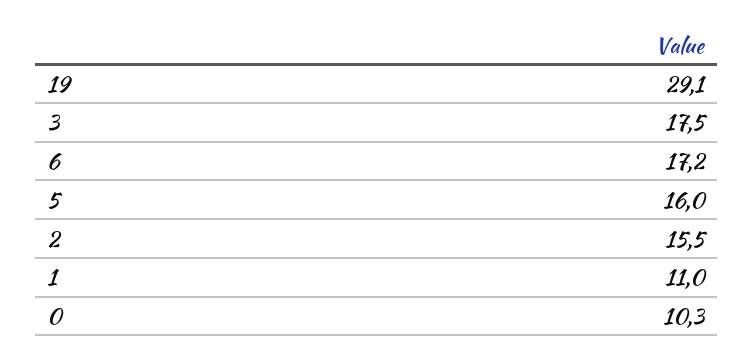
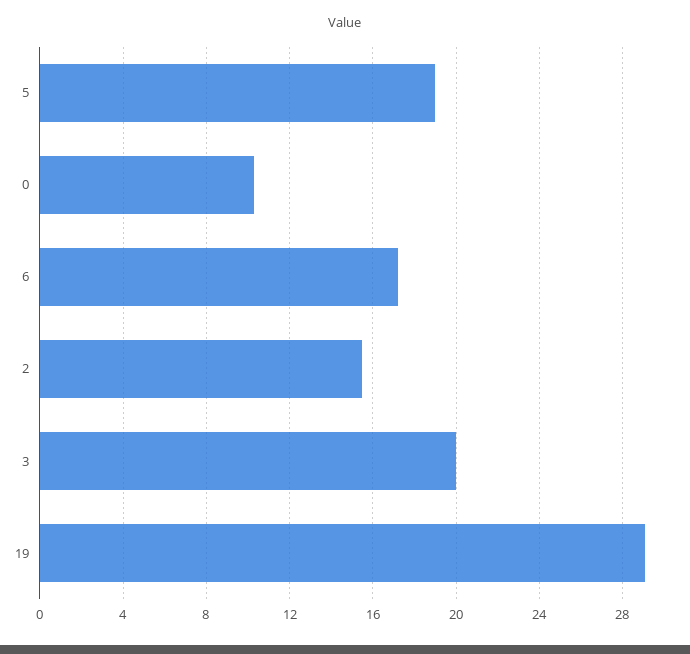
3: 17.5 -> 20
5: 16 -> 19
1: 11 -> none

